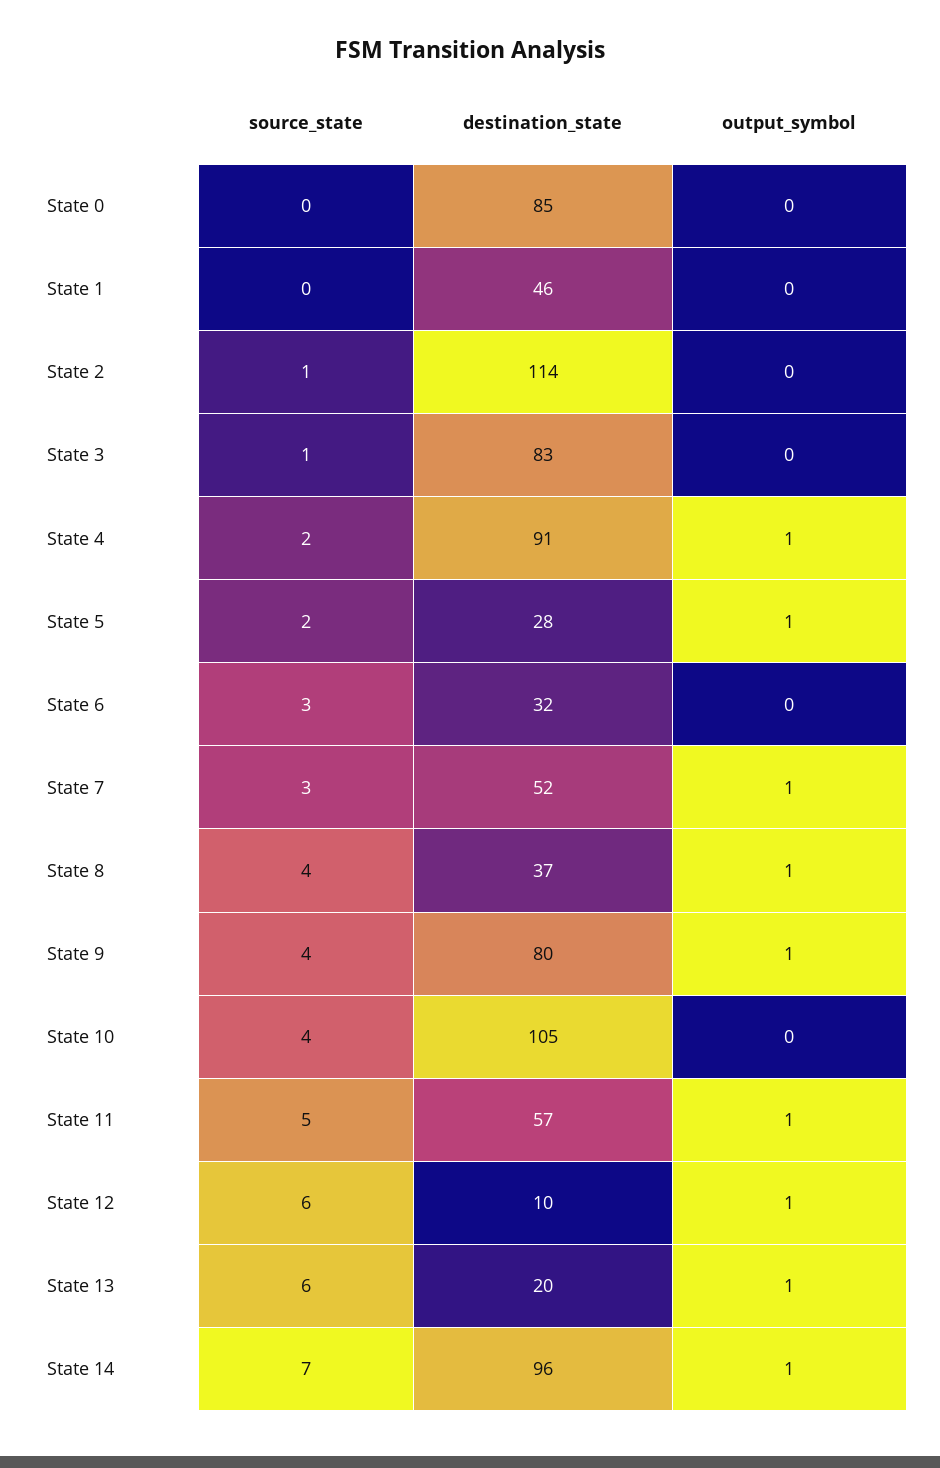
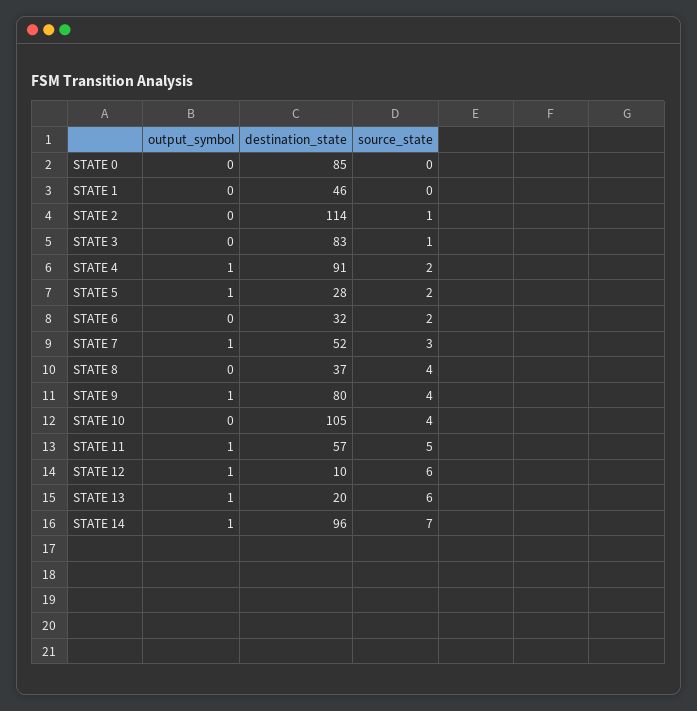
source_state, State 6: 3 -> 2
output_symbol, State 8: 1 -> 0

